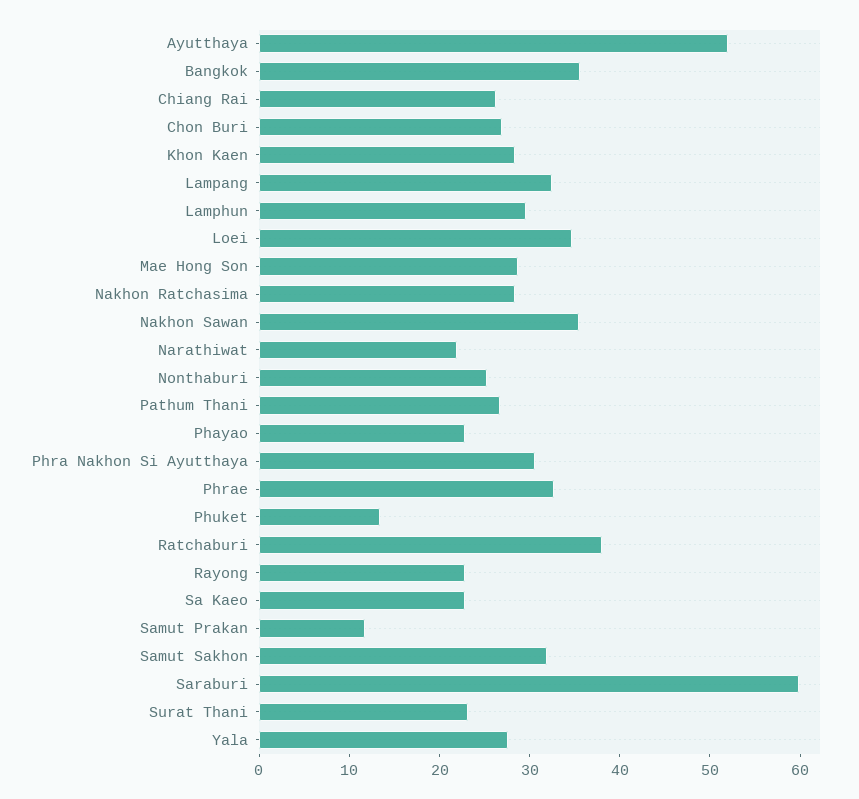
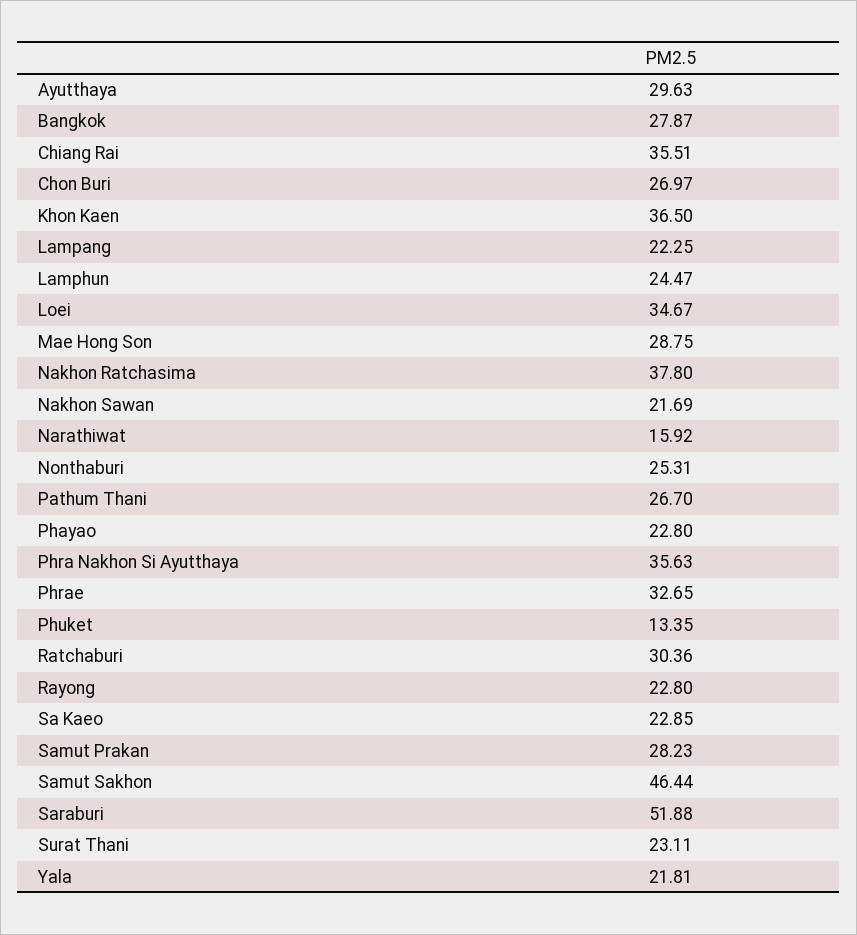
Ayutthaya: 52 -> 29.63
Bangkok: 36 -> 27.87
Chiang Rai: 26 -> 35.51
Khon Kaen: 28 -> 36.5
Lampang: 32 -> 22.25
Lamphun: 30 -> 24.47
Nakhon Ratchasima: 28 -> 37.8
Nakhon Sawan: 36 -> 21.69
Narathiwat: 22 -> 15.92
Phra Nakhon Si Ayutthaya: 30 -> 35.63
Ratchaburi: 38 -> 30.36
Samut Prakan: 12 -> 28.23
Samut Sakhon: 32 -> 46.44
Saraburi: 60 -> 51.88
Yala: 28 -> 21.81

